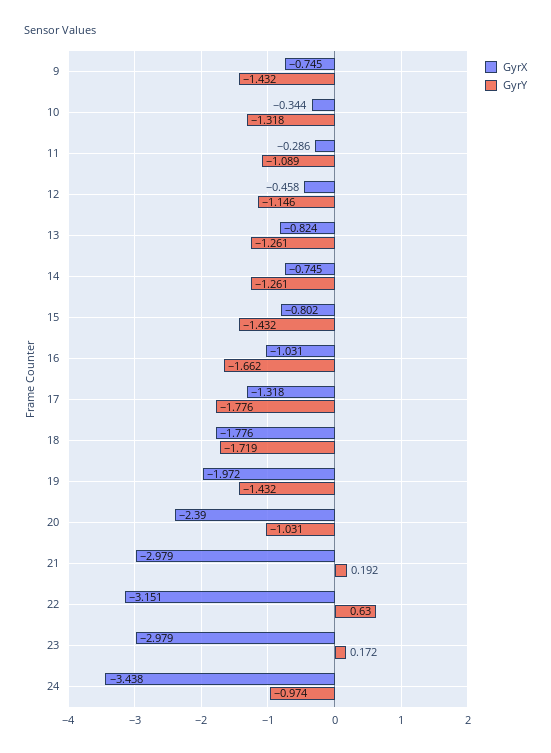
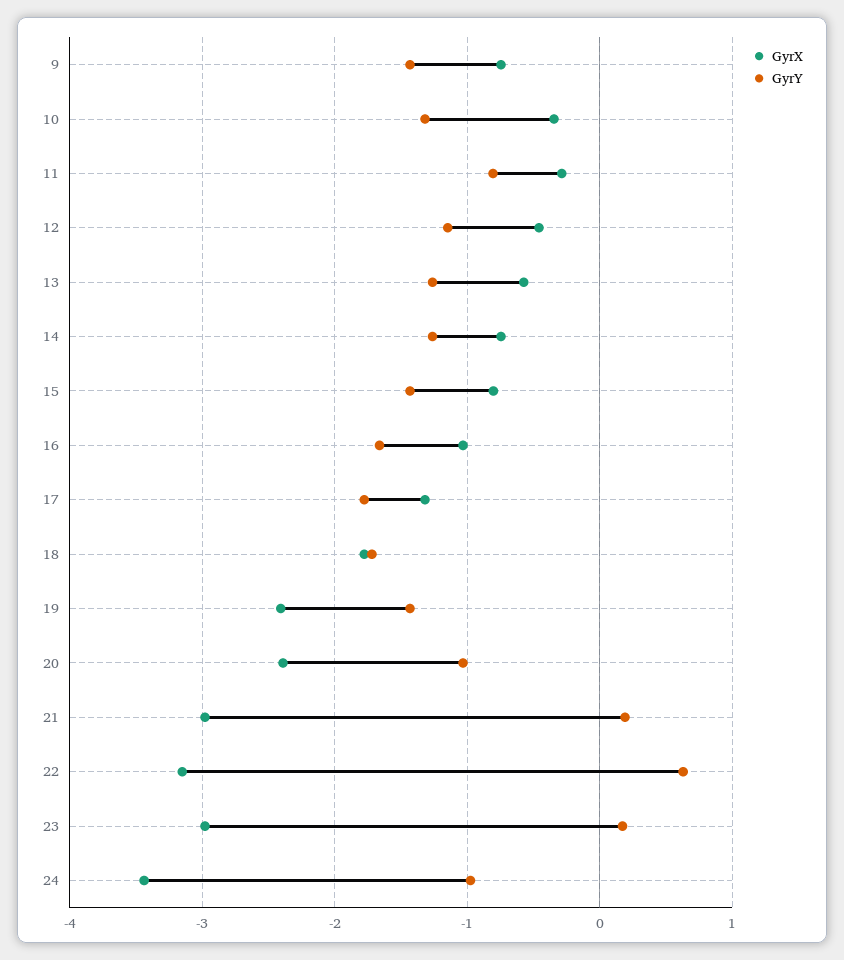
GyrY, 11: -1.089 -> -0.8
GyrX, 13: -0.824 -> -0.6
GyrX, 19: -1.972 -> -2.4

